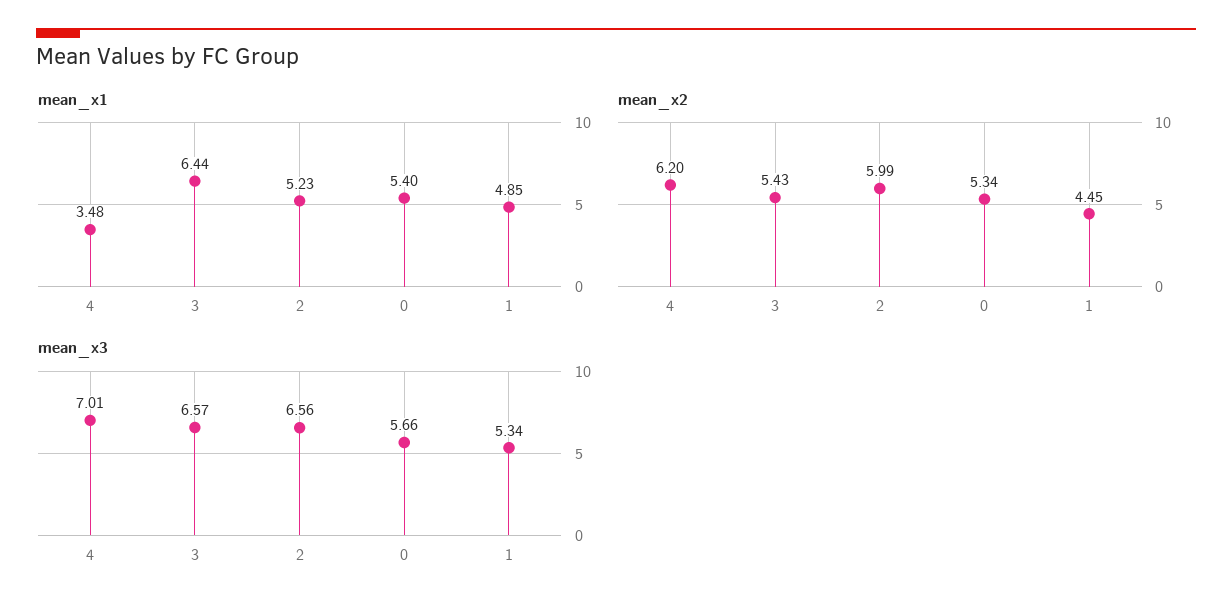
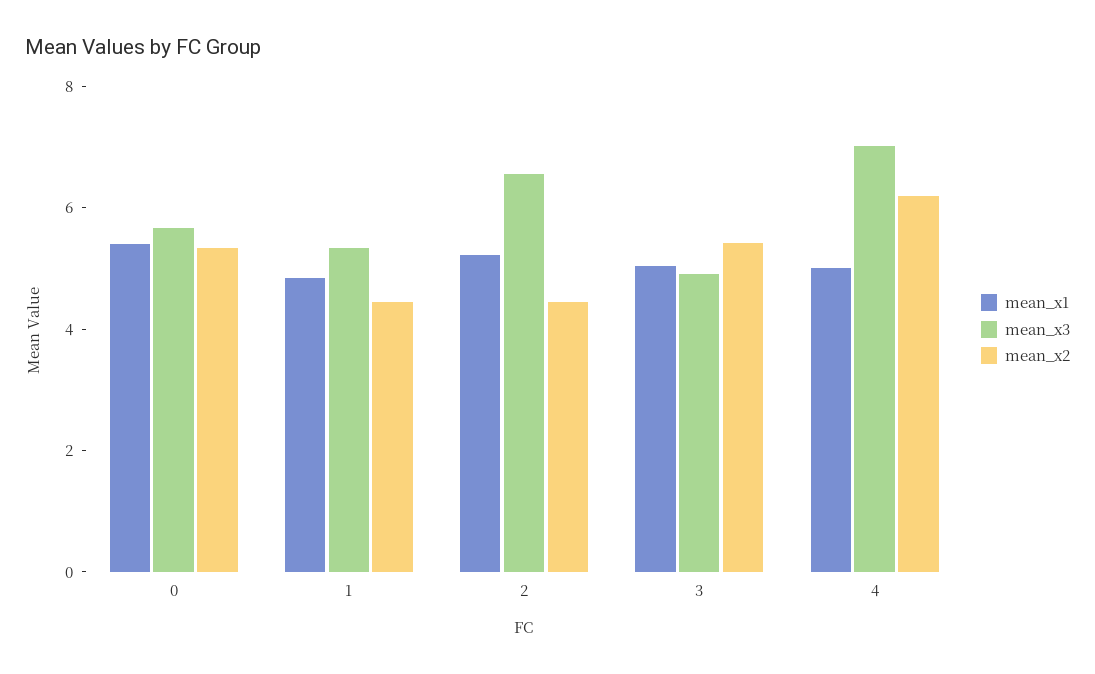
mean_x1, 4: 3.48 -> 5
mean_x1, 3: 6.44 -> 5
mean_x2, 2: 5.99 -> 4.5
mean_x3, 3: 6.57 -> 5

